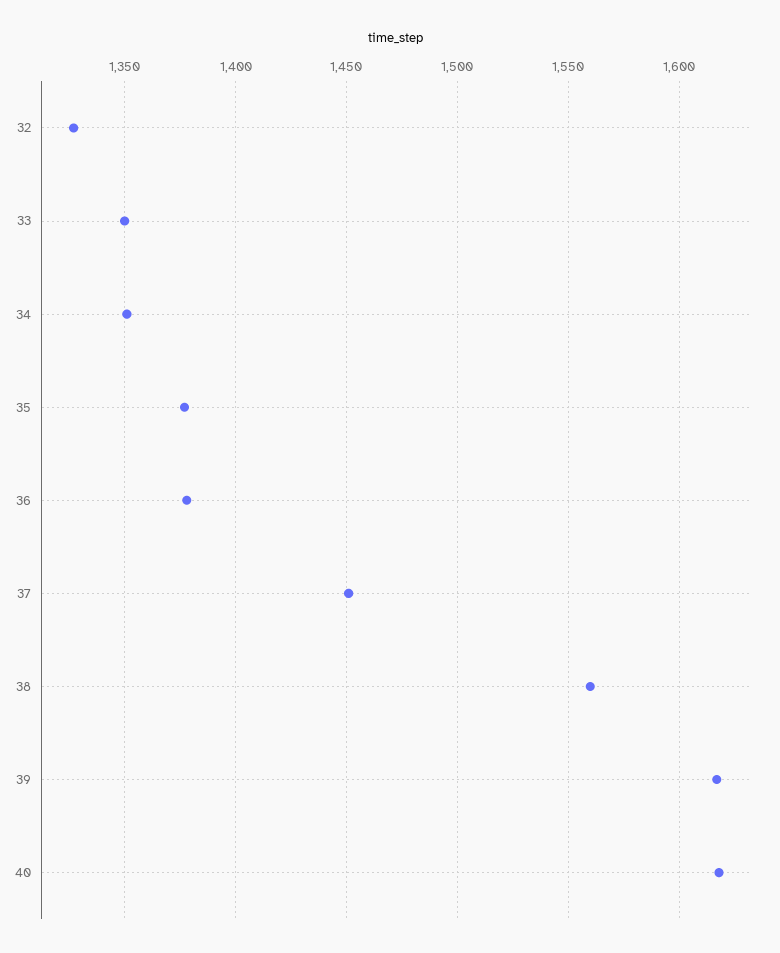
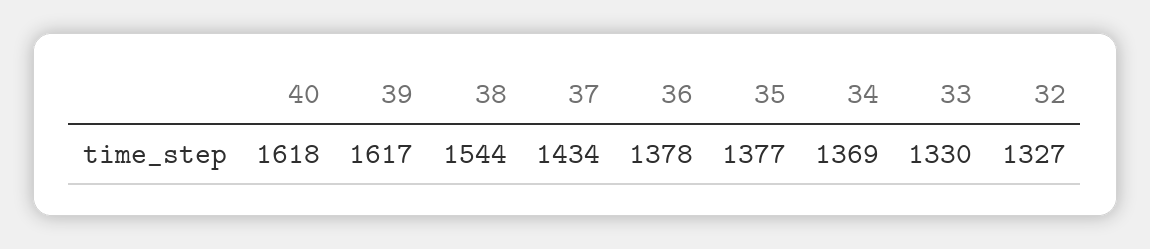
33: 1350 -> 1330
34: 1350 -> 1369
37: 1450 -> 1434
38: 1560 -> 1544

